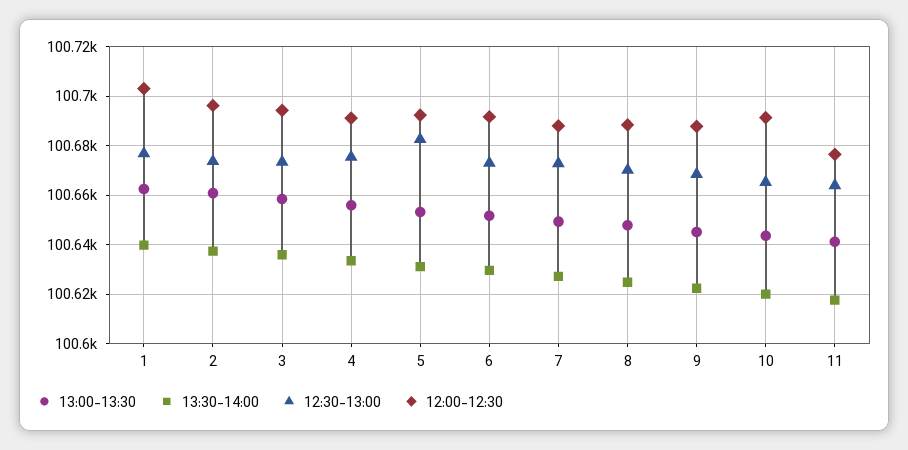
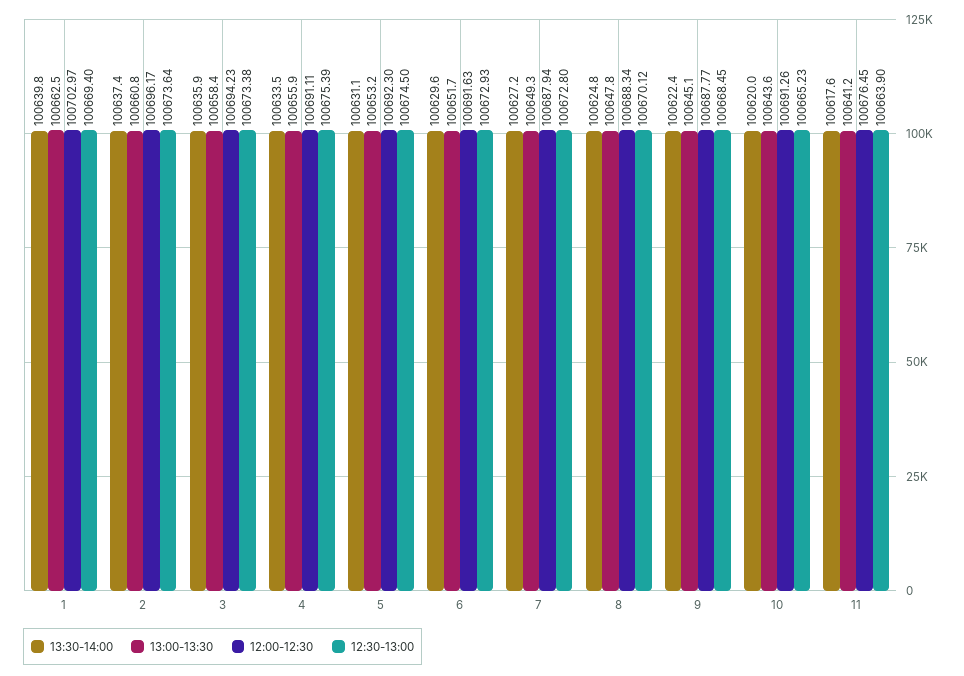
12:30-13:00, 1: 100677.5 -> 100669.4
12:30-13:00, 5: 100682.5 -> 100674.5

